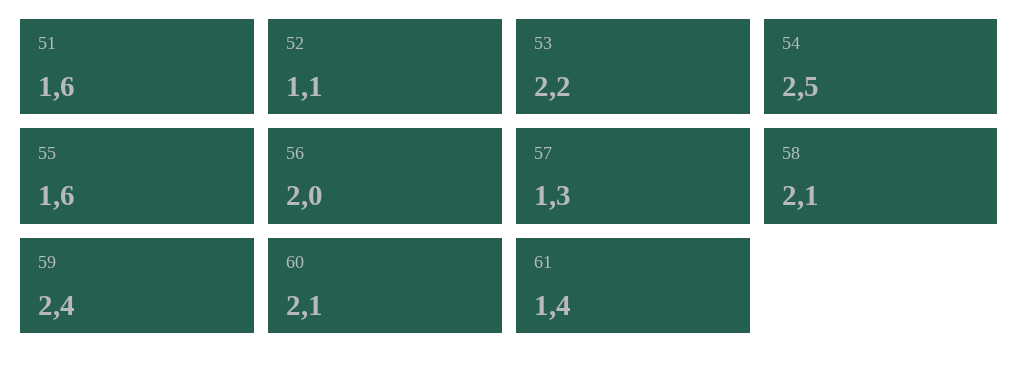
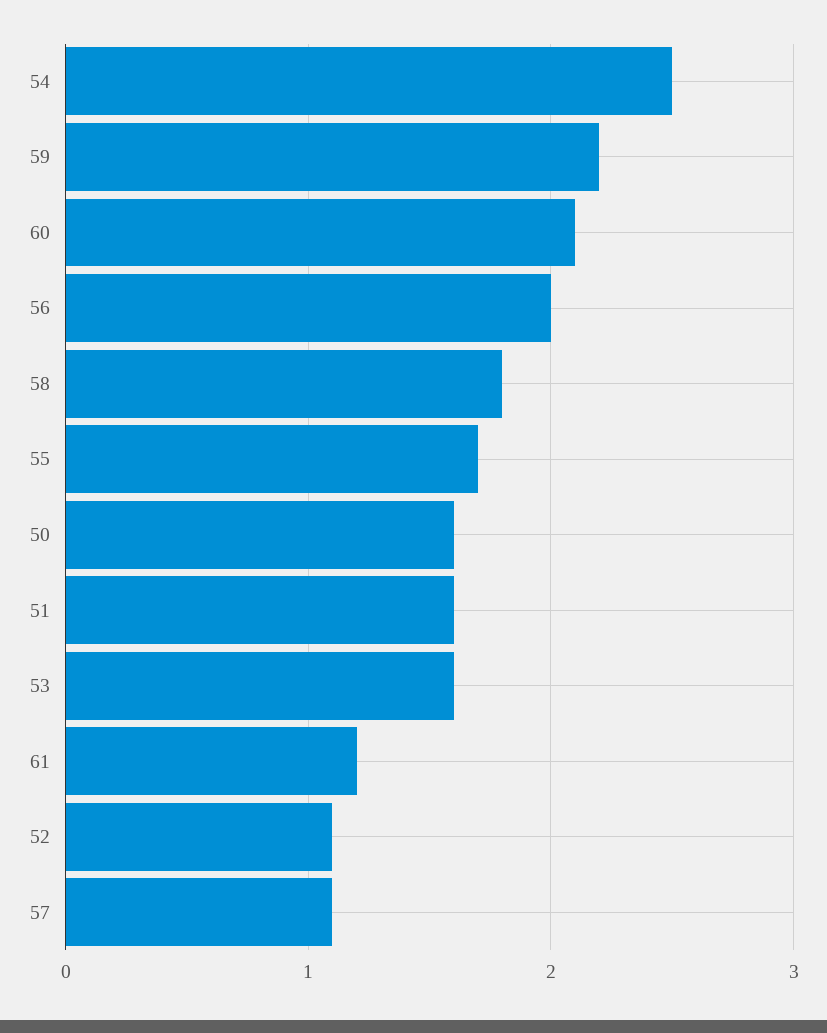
53: 2.2 -> 1.6
55: 1.6 -> 1.7
57: 1.3 -> 1.1
58: 2.1 -> 1.8
59: 2.4 -> 2.2
61: 1.4 -> 1.2
50: none -> 1.6

